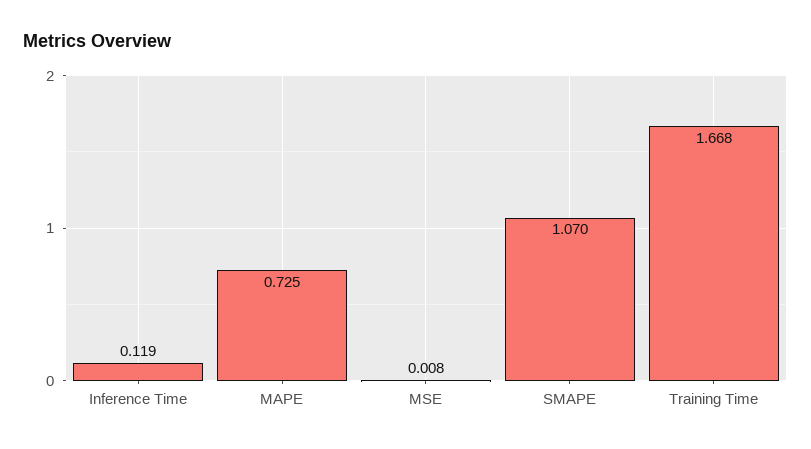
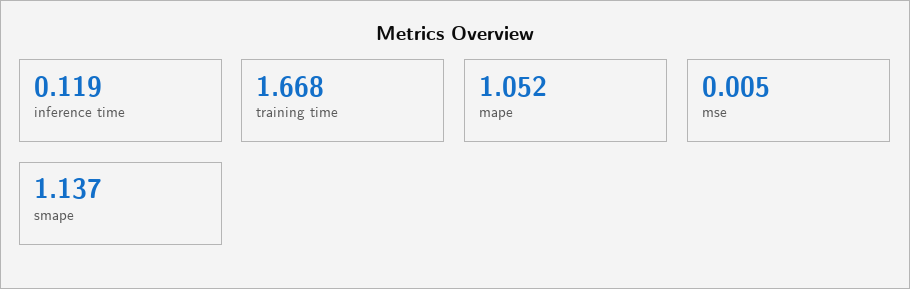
MAPE: 0.725 -> 1.052
MSE: 0.008 -> 0.005
SMAPE: 1.07 -> 1.137

